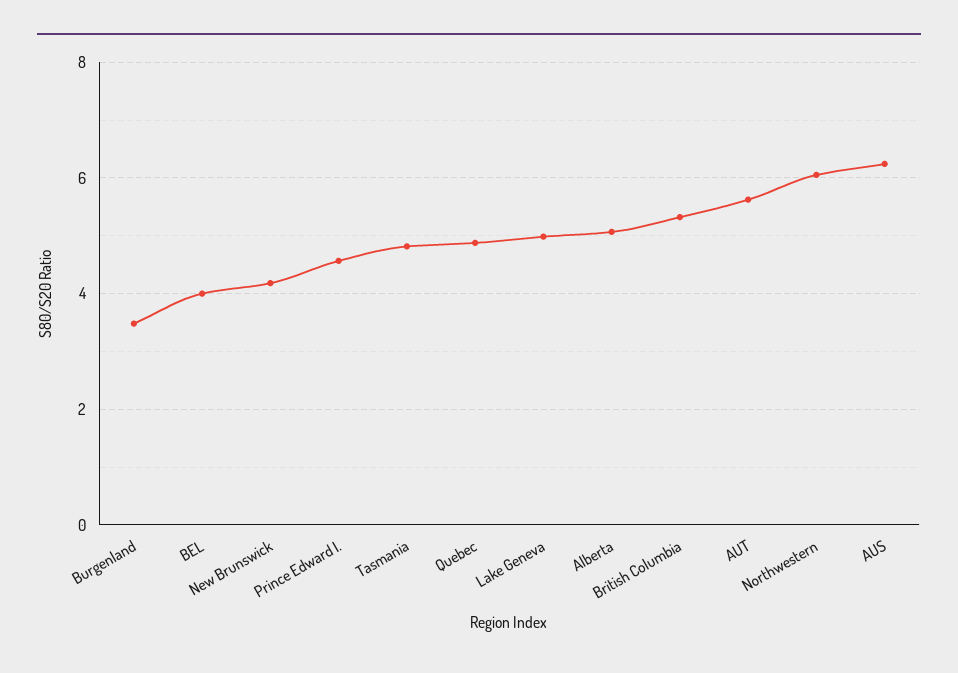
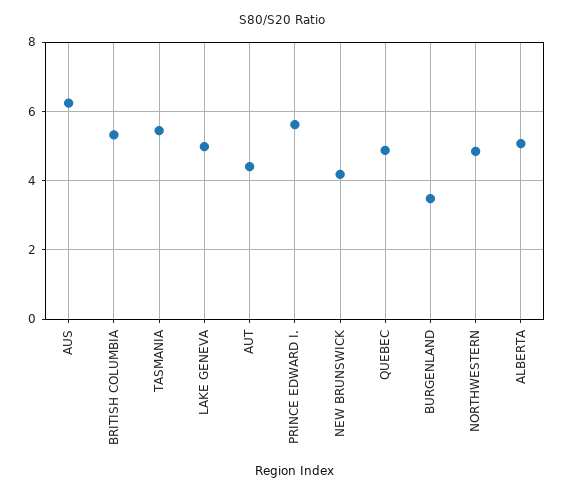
BEL: 4 -> none
Prince Edward I.: 4.6 -> 5.6
Tasmania: 4.8 -> 5.4
AUT: 5.6 -> 4.4
Northwestern: 6 -> 4.8

